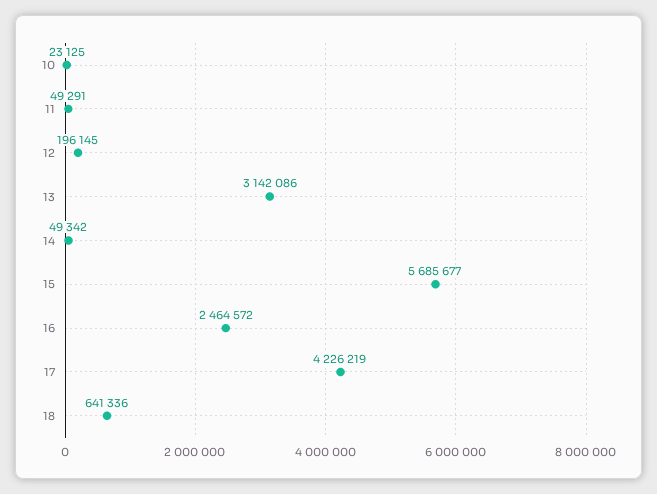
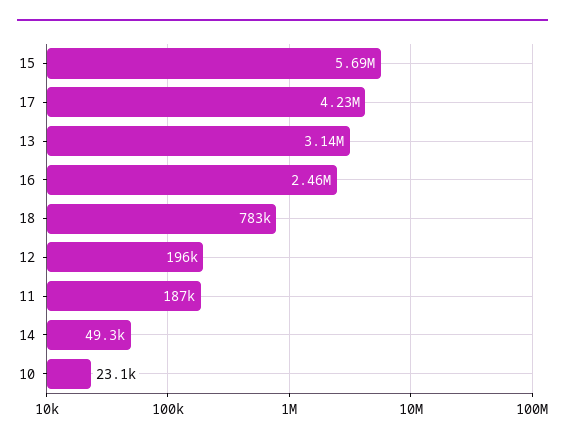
11: 49291 -> 187000
18: 641336 -> 783000

